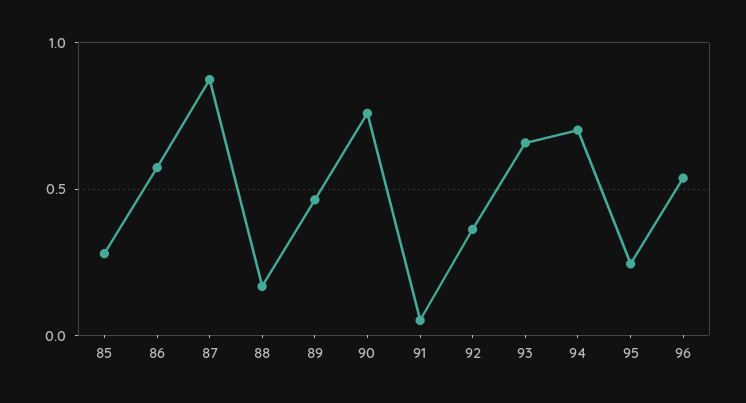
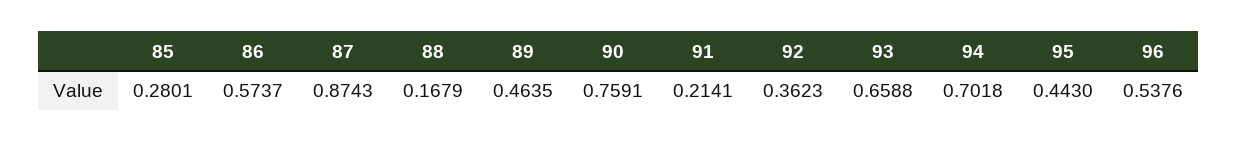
91: 0.05 -> 0.2141
95: 0.25 -> 0.443

